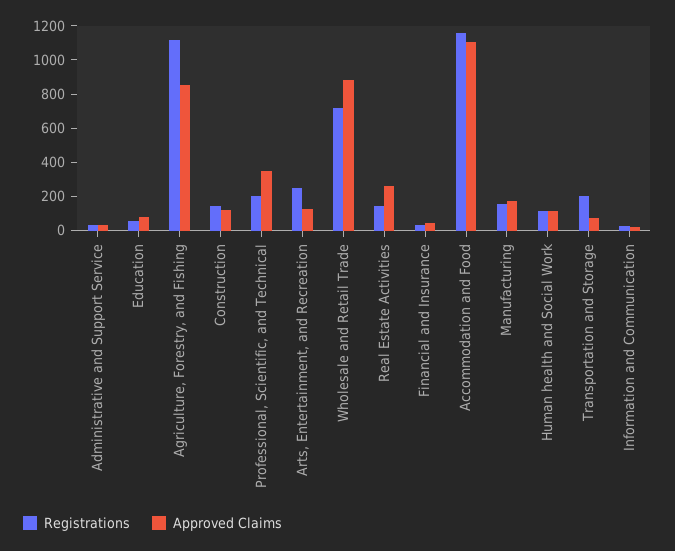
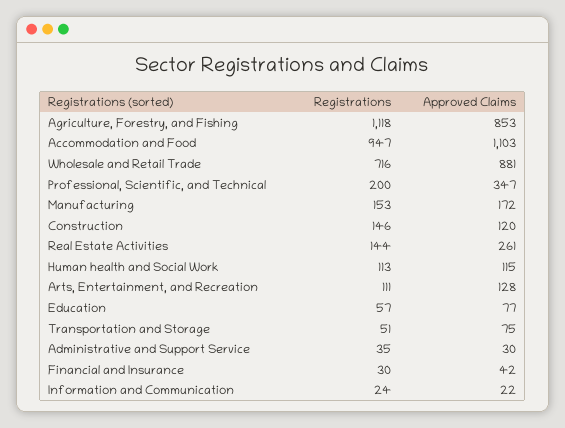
Registrations, Arts, Entertainment, and Recreation: 250 -> 111
Registrations, Accommodation and Food: 1150 -> 947
Registrations, Transportation and Storage: 200 -> 51

